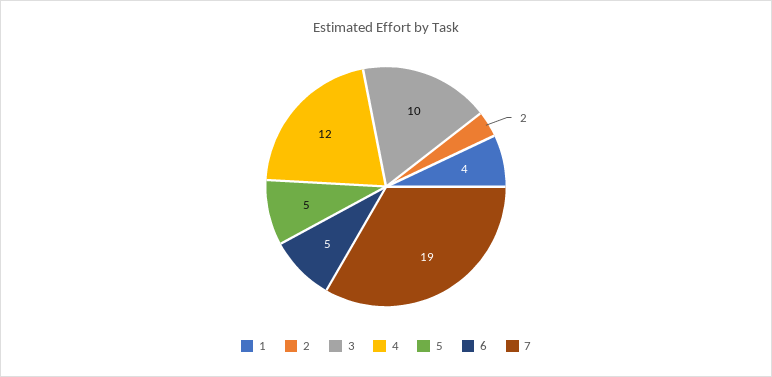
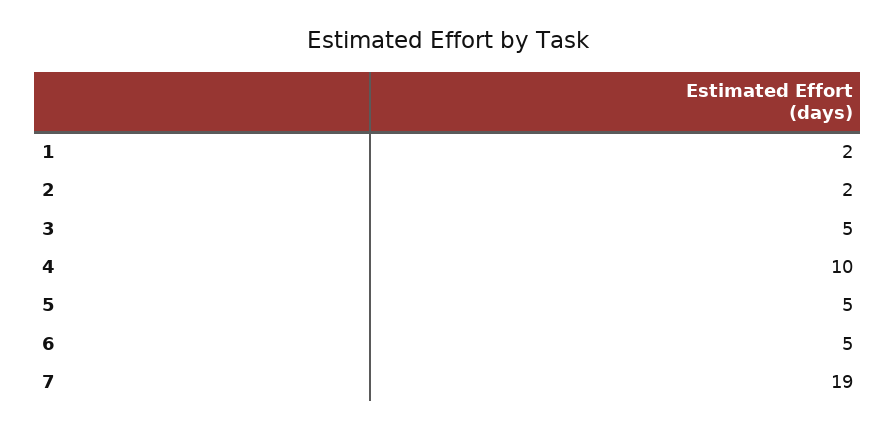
1: 4 -> 2
3: 10 -> 5
4: 12 -> 10

